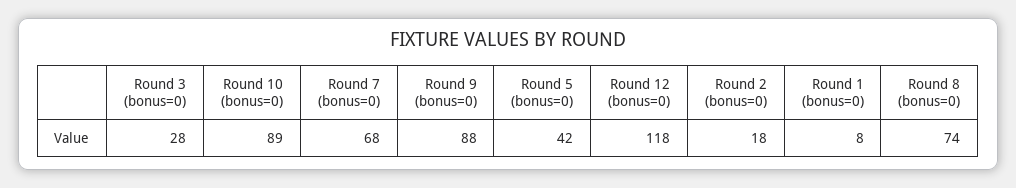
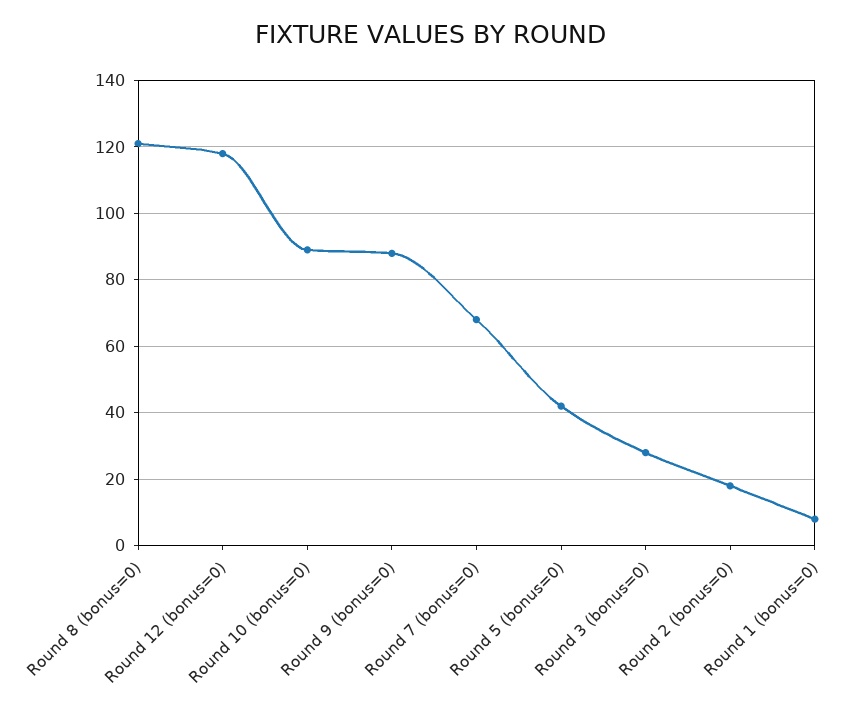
Round 8 (bonus=0): 74 -> 120

